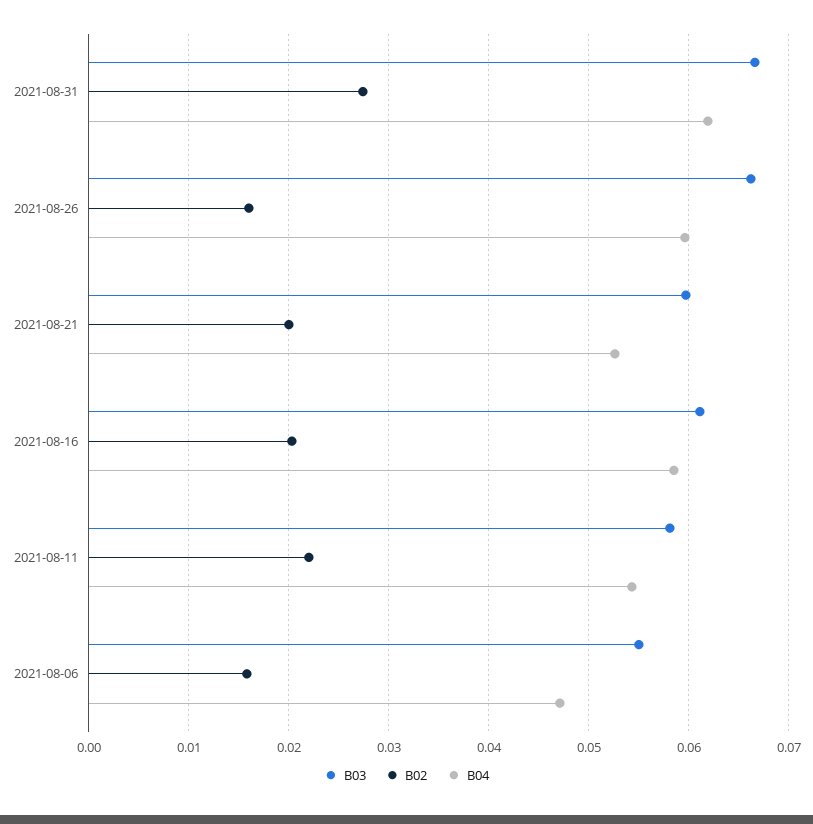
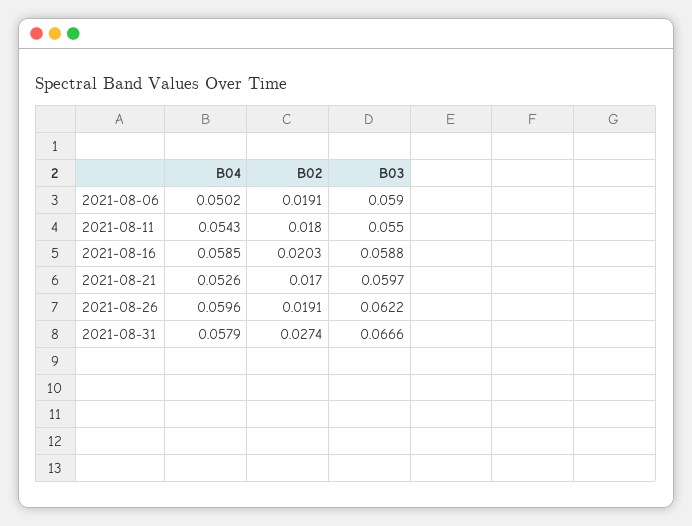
B04, 2021-08-31: 0.062 -> 0.0579
B03, 2021-08-26: 0.066 -> 0.0622
B02, 2021-08-26: 0.016 -> 0.0191
B02, 2021-08-21: 0.02 -> 0.017
B03, 2021-08-16: 0.061 -> 0.0588
B03, 2021-08-11: 0.058 -> 0.055
B02, 2021-08-11: 0.022 -> 0.018
B03, 2021-08-06: 0.055 -> 0.059
B02, 2021-08-06: 0.016 -> 0.0191
B04, 2021-08-06: 0.047 -> 0.0502

